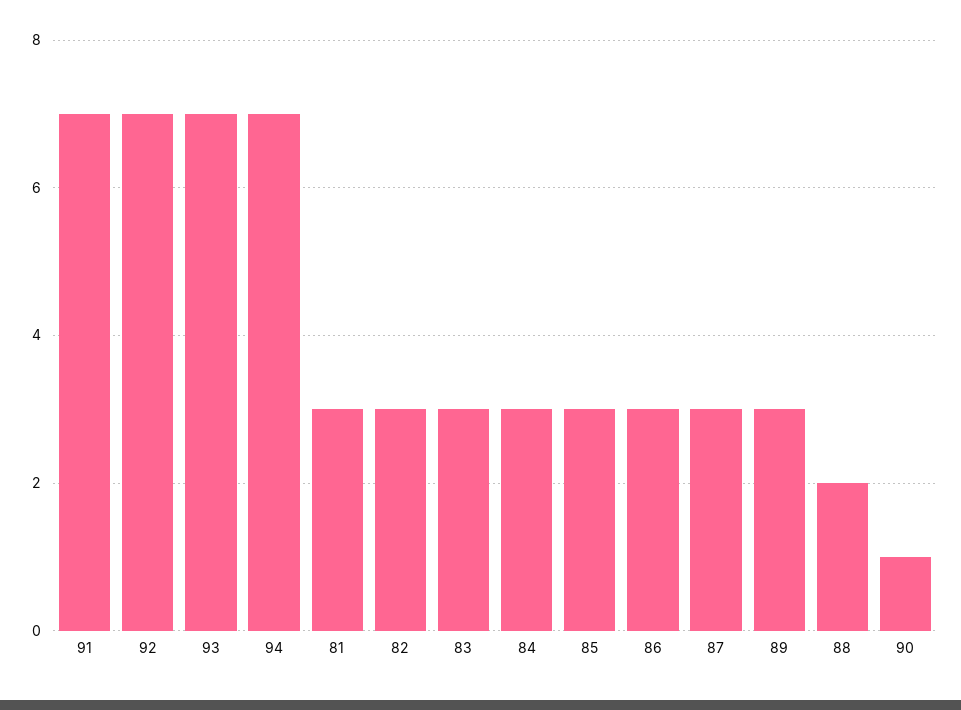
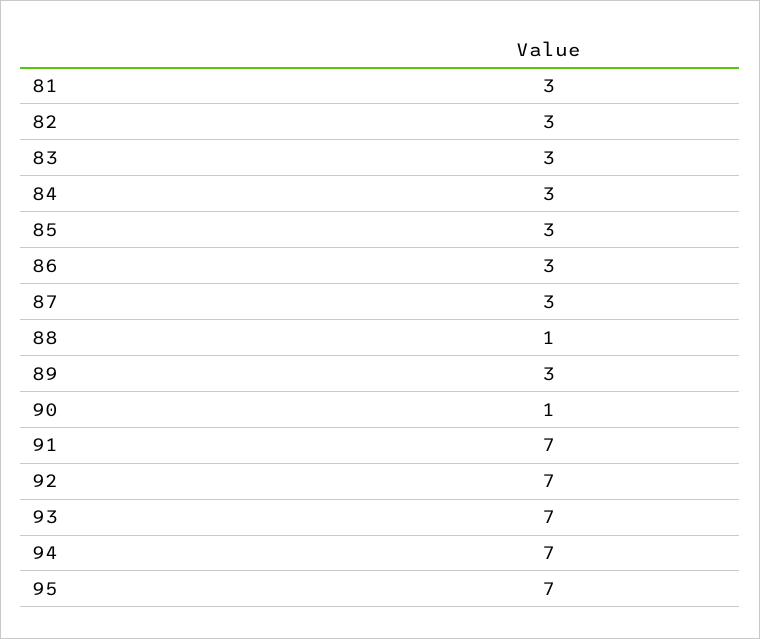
88: 2 -> 1
95: none -> 7

